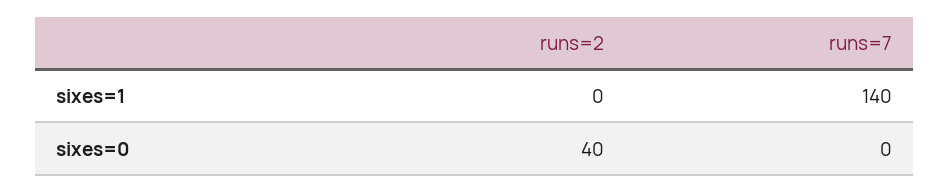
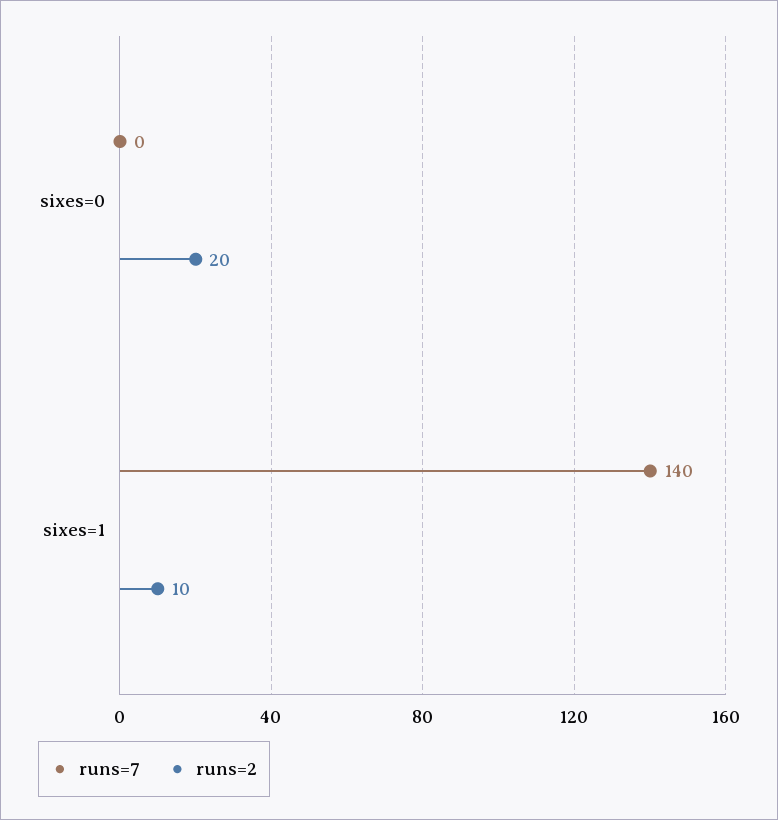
runs=2, sixes=1: 0 -> 10
runs=2, sixes=0: 40 -> 20

